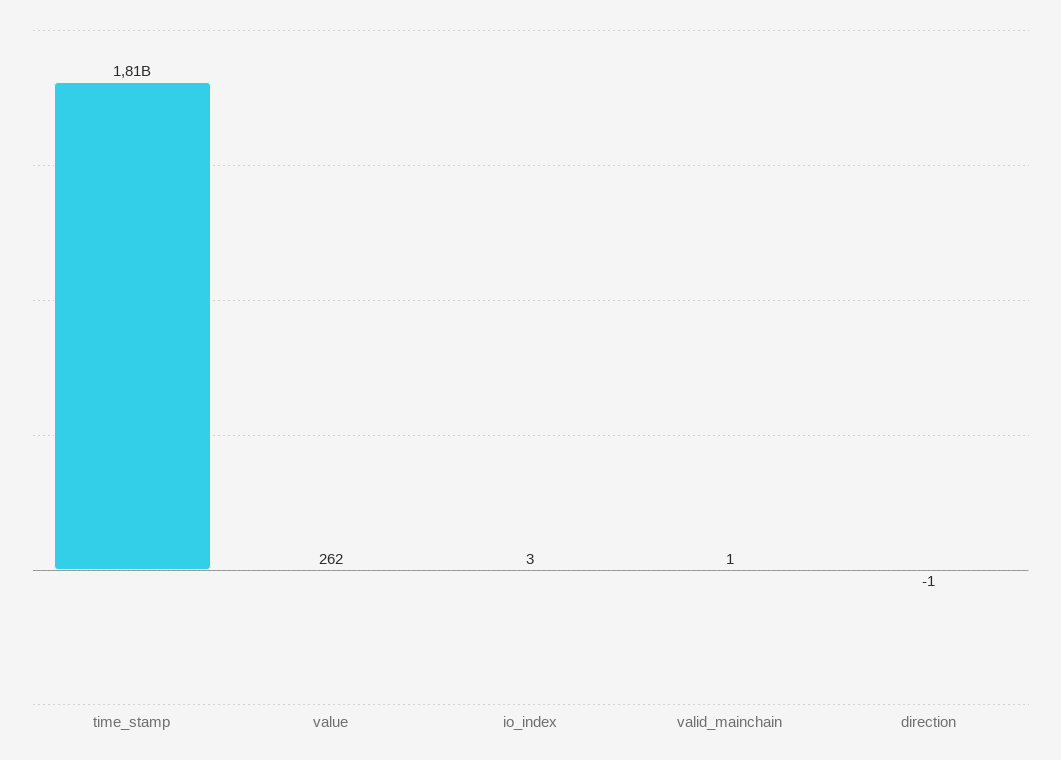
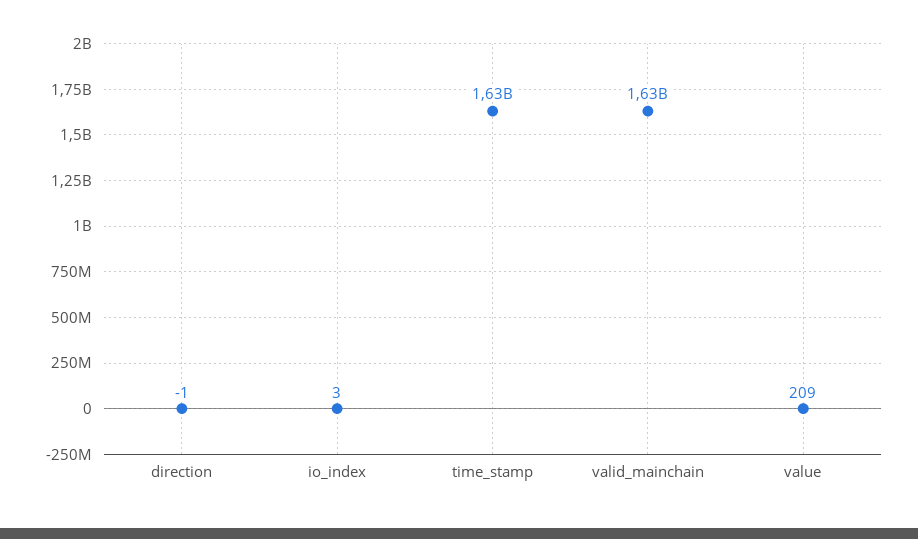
time_stamp: 1810000000 -> 1630000000
value: 262 -> 209
valid_mainchain: 1 -> 1630000000

